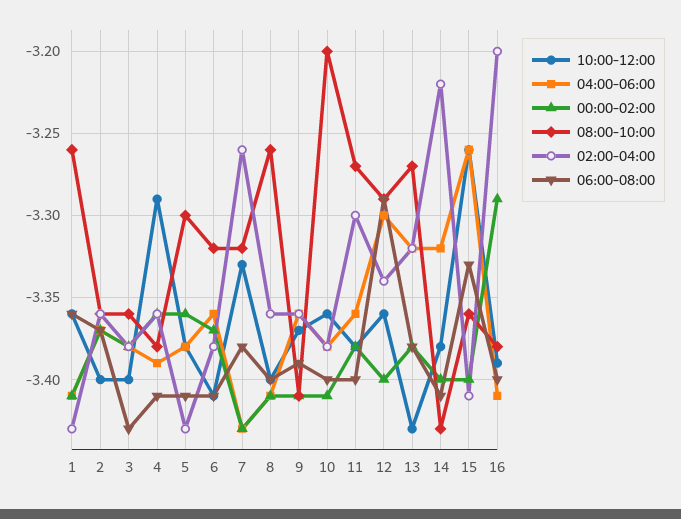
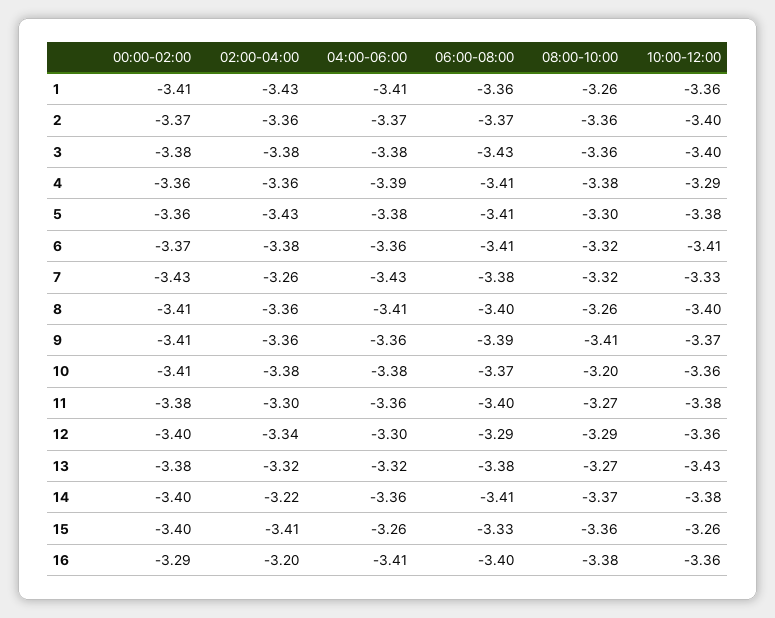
06:00-08:00, 10: -3.4 -> -3.37
04:00-06:00, 14: -3.32 -> -3.36
08:00-10:00, 14: -3.43 -> -3.37
10:00-12:00, 16: -3.39 -> -3.36

